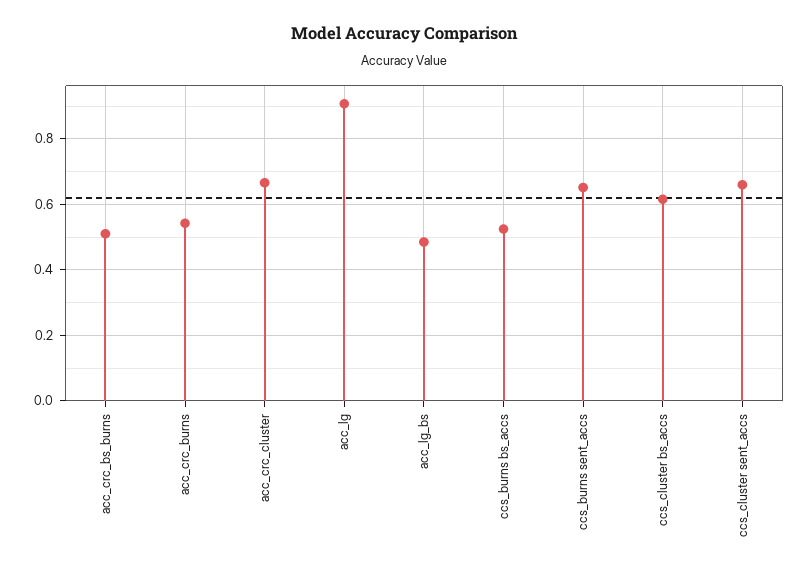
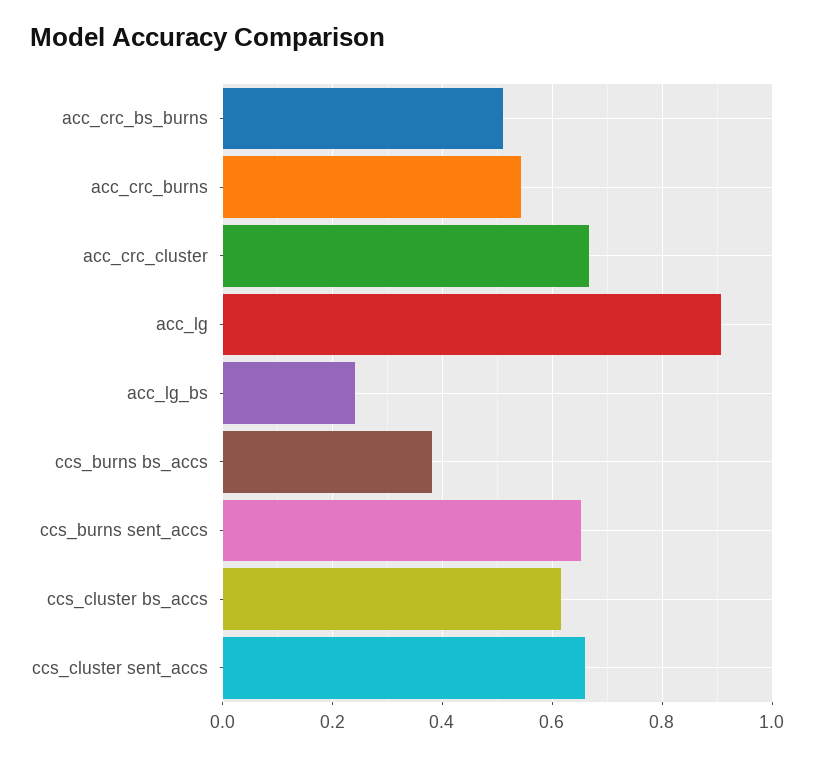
acc_lg_bs: 0.48 -> 0.24
ccs_burns bs_accs: 0.52 -> 0.38

